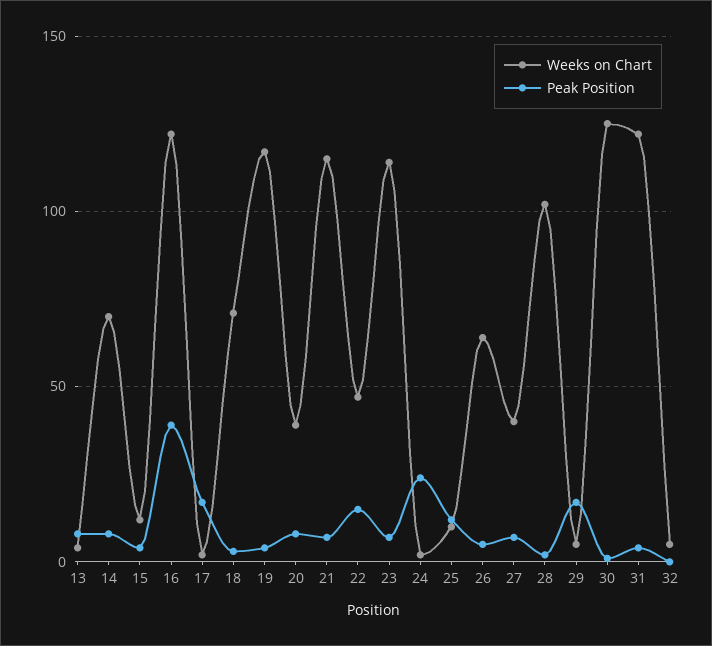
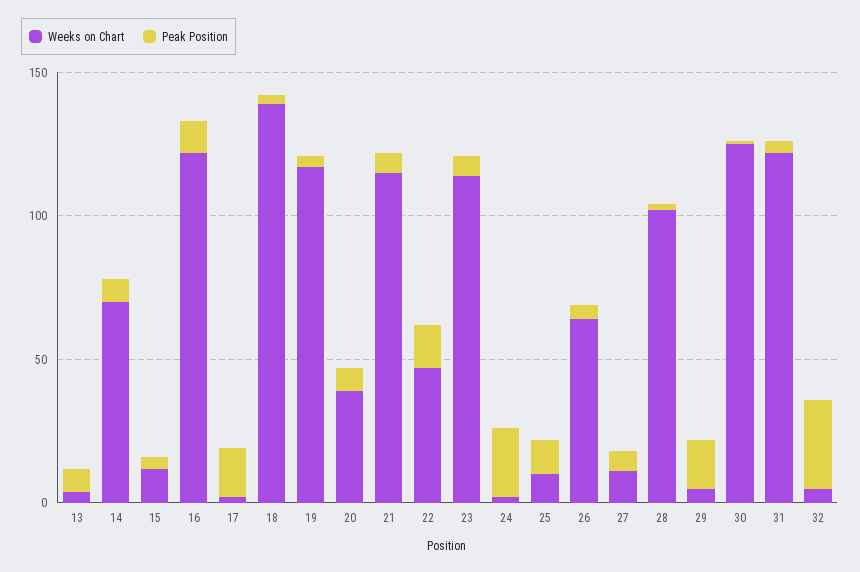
Peak Position, 16: 40 -> 10
Weeks on Chart, 18: 70 -> 140
Weeks on Chart, 27: 40 -> 10
Peak Position, 32: 0 -> 30

